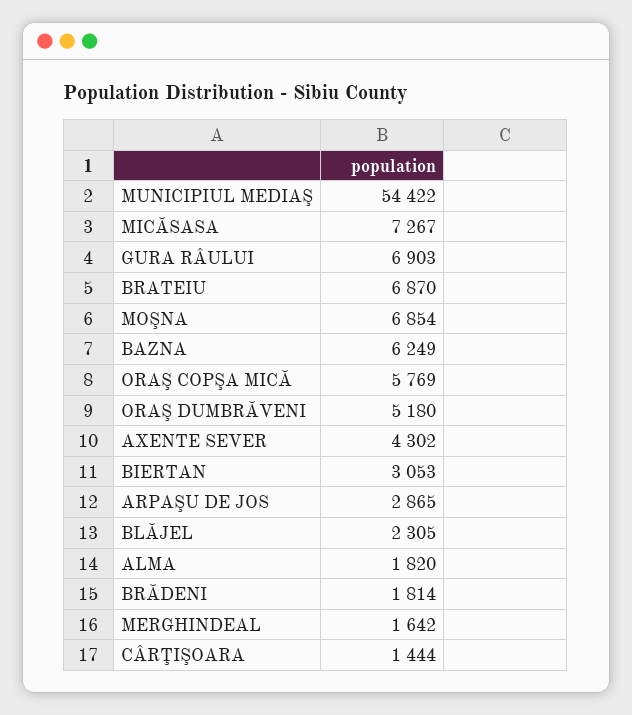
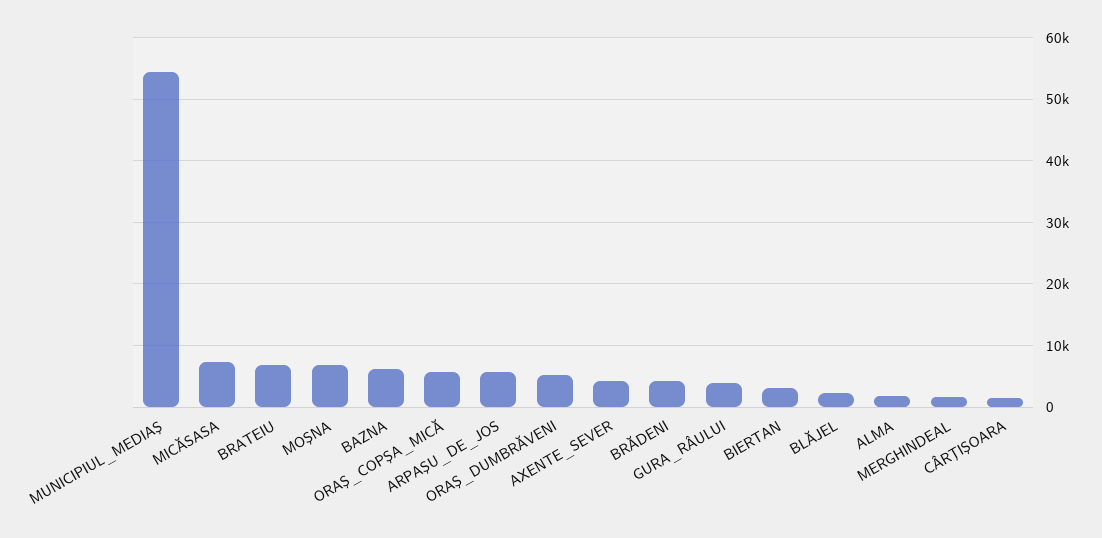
GURA RÂULUI: 6903 -> 4000
ARPAŞU DE JOS: 2865 -> 6000
BRĂDENI: 1814 -> 4000

